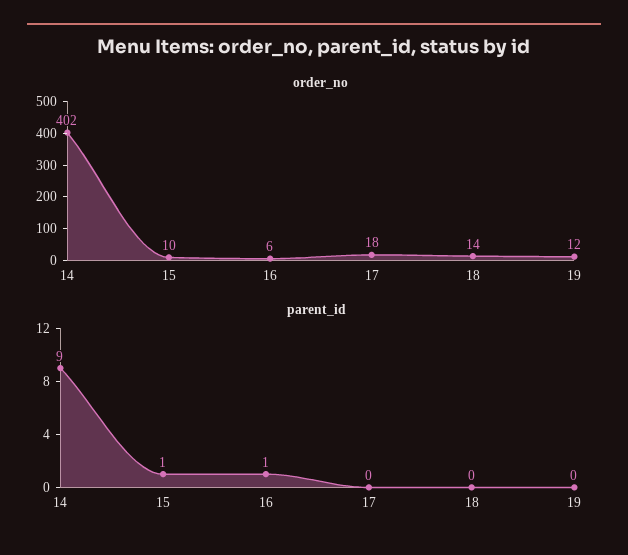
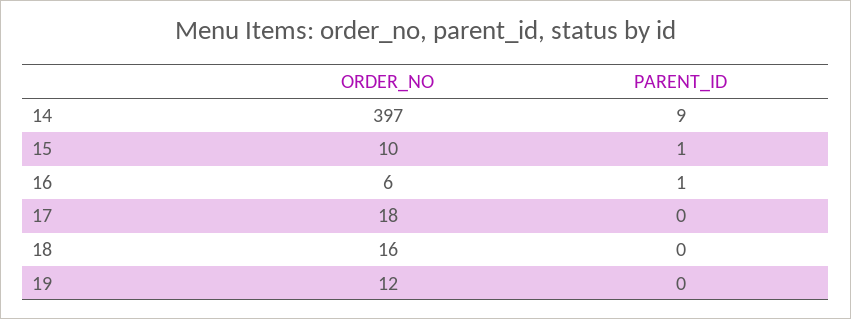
order_no, 14: 402 -> 397
order_no, 18: 14 -> 16

